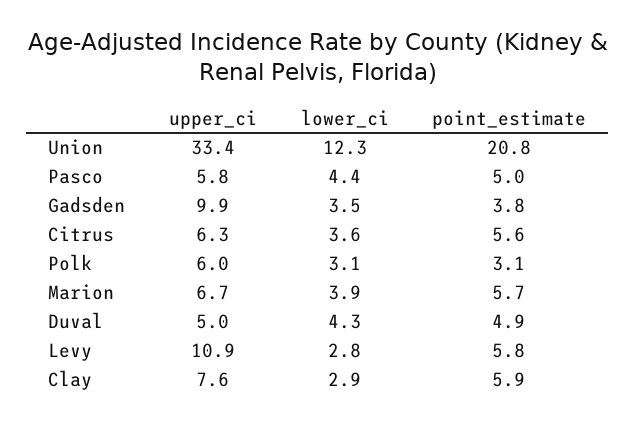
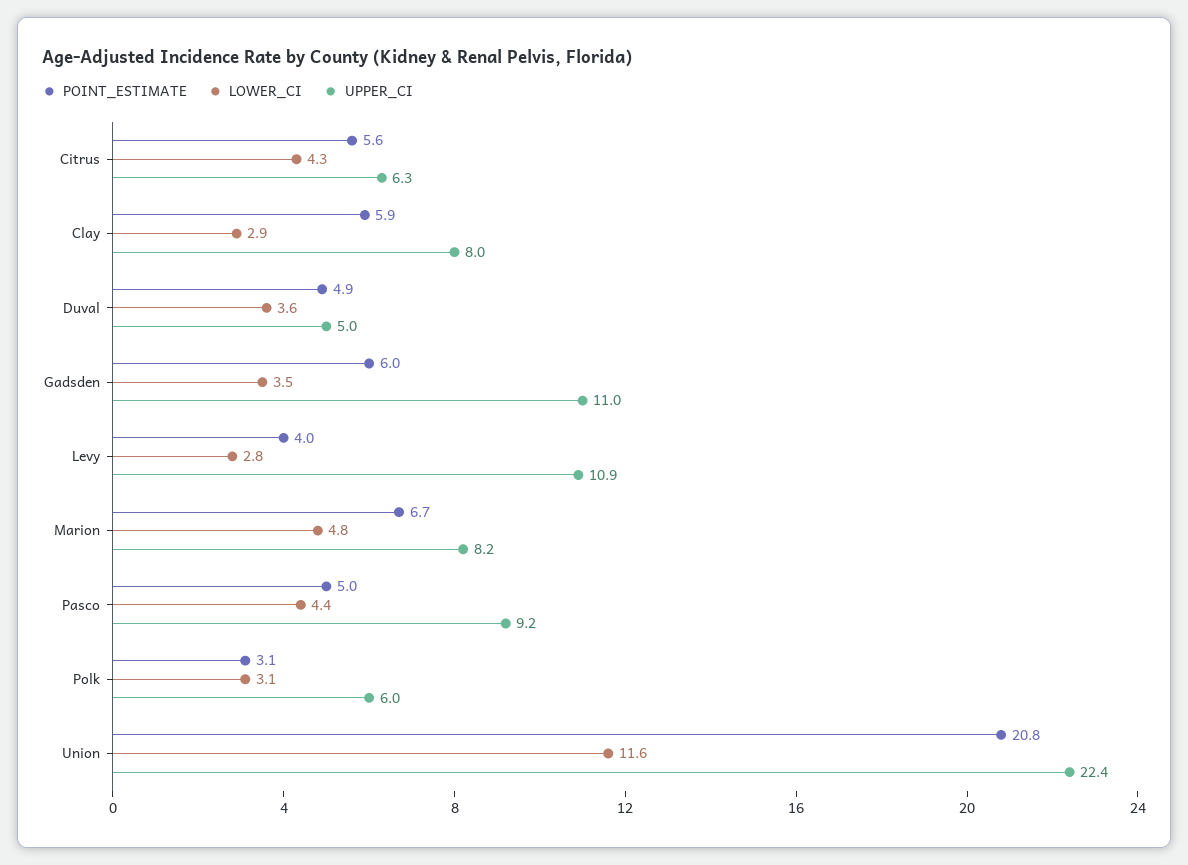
upper_ci, Union: 33.4 -> 22.4
lower_ci, Union: 12.3 -> 11.6
upper_ci, Pasco: 5.8 -> 9.2
upper_ci, Gadsden: 9.9 -> 11
point_estimate, Gadsden: 3.8 -> 6
lower_ci, Citrus: 3.6 -> 4.3
upper_ci, Marion: 6.7 -> 8.2
lower_ci, Marion: 3.9 -> 4.8
point_estimate, Marion: 5.7 -> 6.7
lower_ci, Duval: 4.3 -> 3.6
point_estimate, Levy: 5.8 -> 4
upper_ci, Clay: 7.6 -> 8

